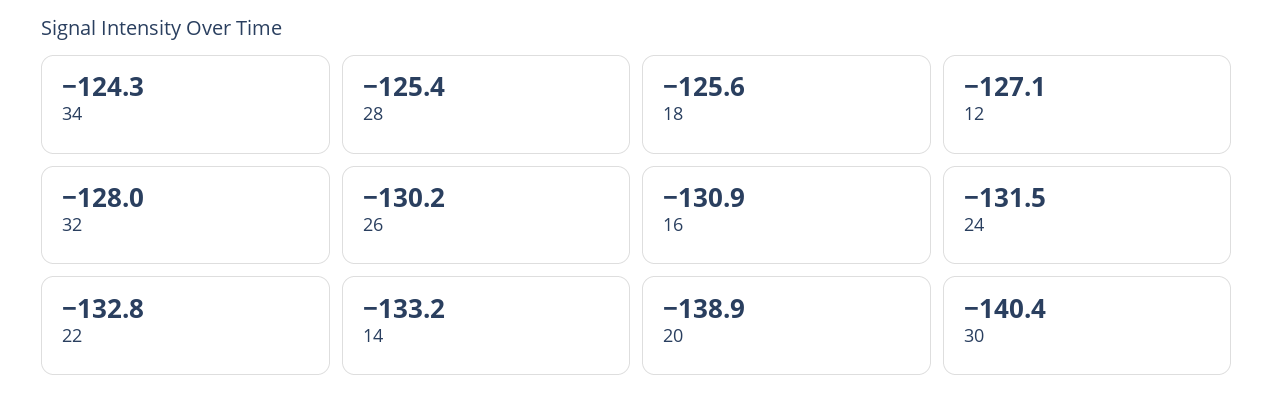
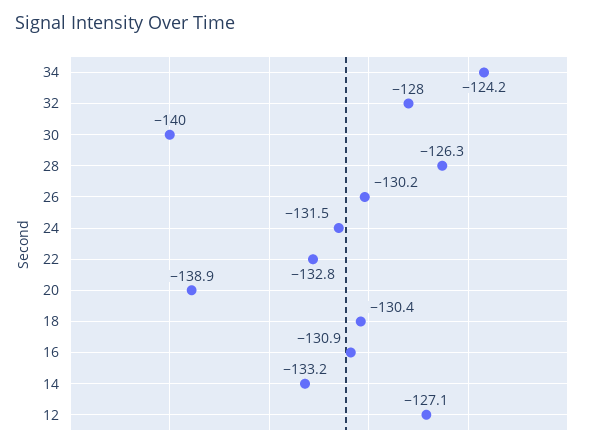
34: -124.3 -> -124.2
28: -125.4 -> -126.3
18: -125.6 -> -130.4
30: -140.4 -> -140

